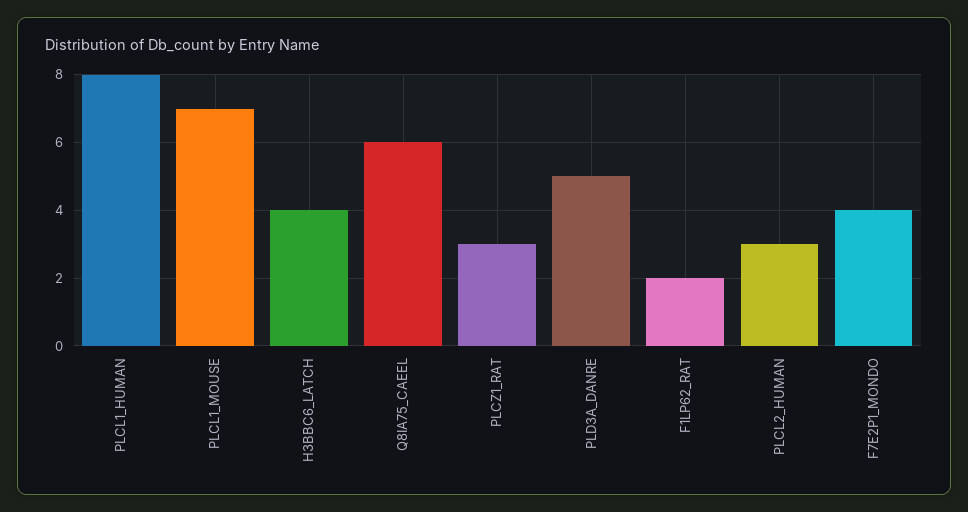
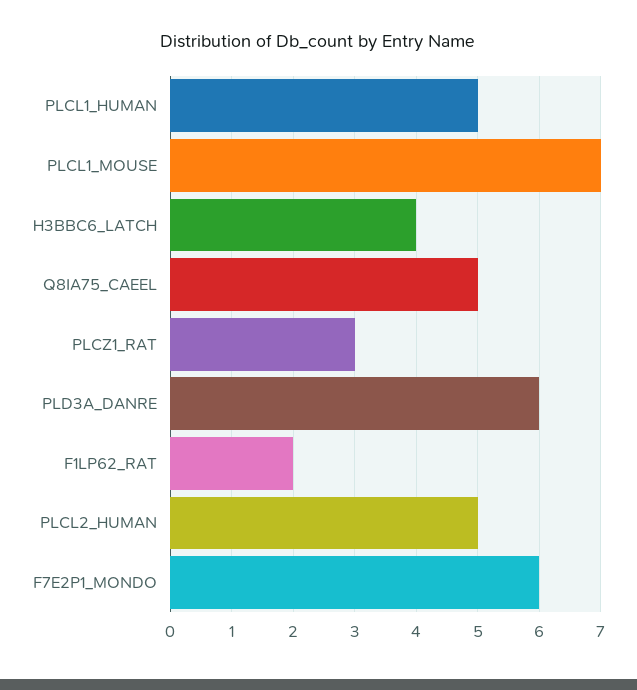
PLCL1_HUMAN: 8 -> 5
Q8IA75_CAEEL: 6 -> 5
PLD3A_DANRE: 5 -> 6
PLCL2_HUMAN: 3 -> 5
F7E2P1_MONDO: 4 -> 6

